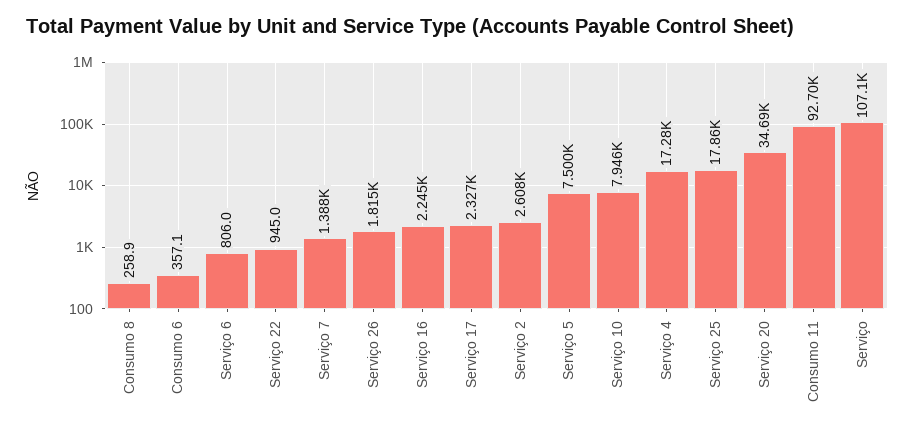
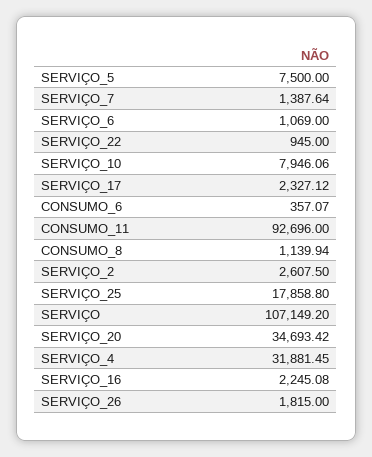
Consumo 8: 258.9 -> 1139.94
Serviço 6: 806 -> 1069
Serviço 4: 17280 -> 31881.45

